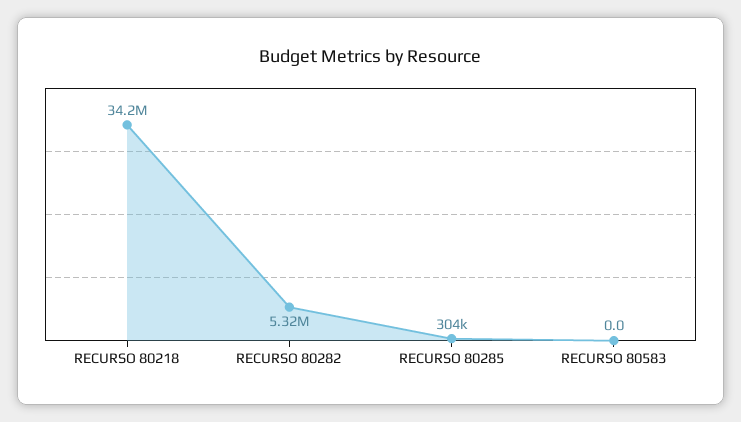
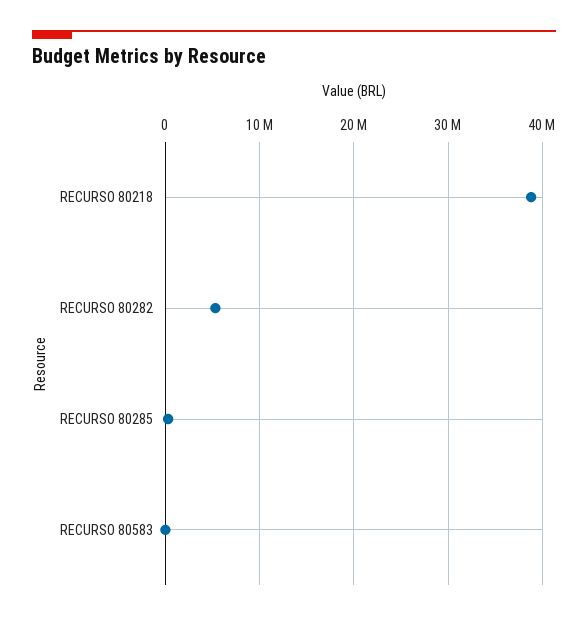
RECURSO 80218: 34200000 -> 39000000

